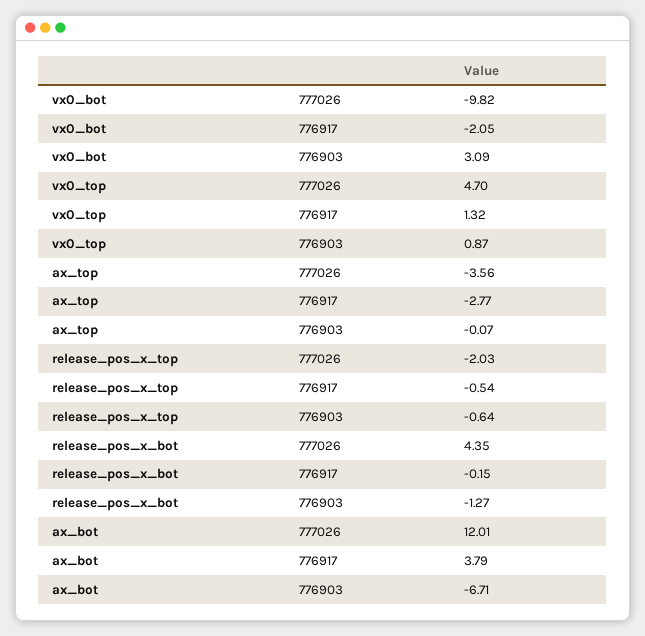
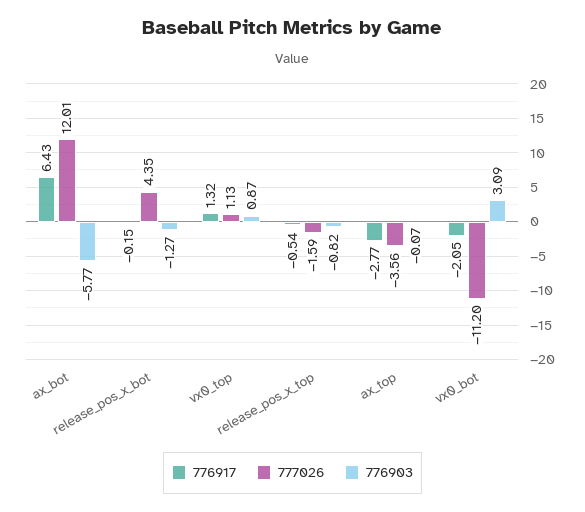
777026, vx0_bot: -9.82 -> -11.2
777026, vx0_top: 4.7 -> 1.13
777026, release_pos_x_top: -2.03 -> -1.59
776903, release_pos_x_top: -0.64 -> -0.82
776917, ax_bot: 3.79 -> 6.43
776903, ax_bot: -6.71 -> -5.77

